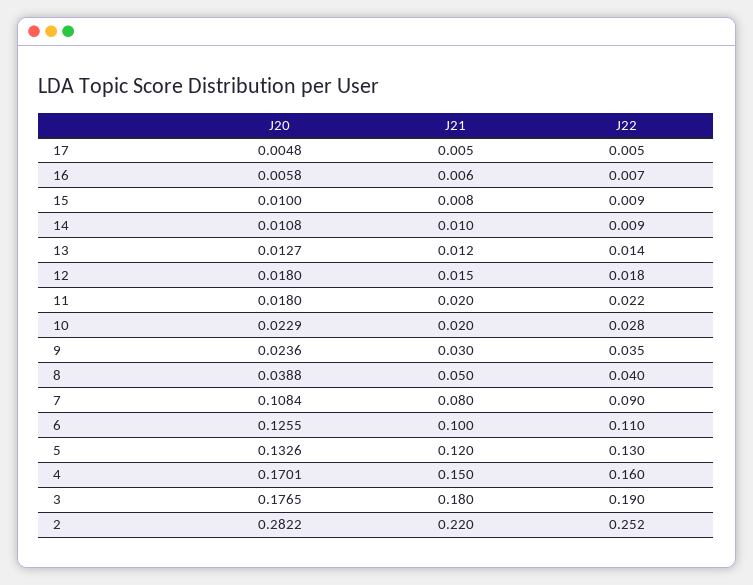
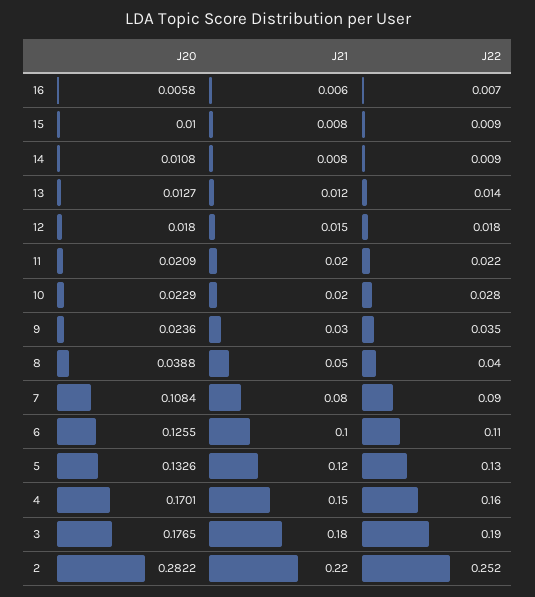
J20, 17: 0.0048 -> none
J21, 17: 0.005 -> none
J22, 17: 0.005 -> none
J21, 14: 0.01 -> 0.008
J20, 11: 0.018 -> 0.0209

